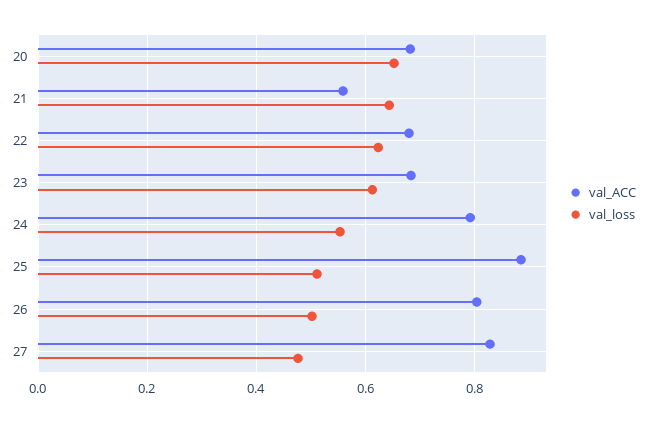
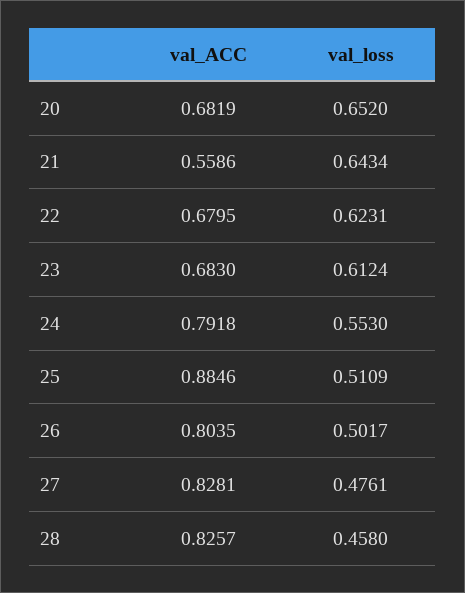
val_ACC, 28: none -> 0.8257
val_loss, 28: none -> 0.458

